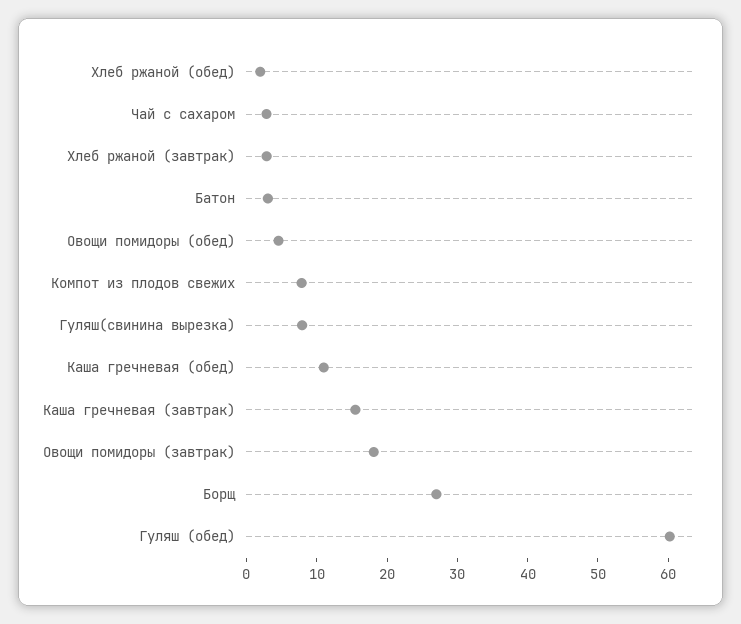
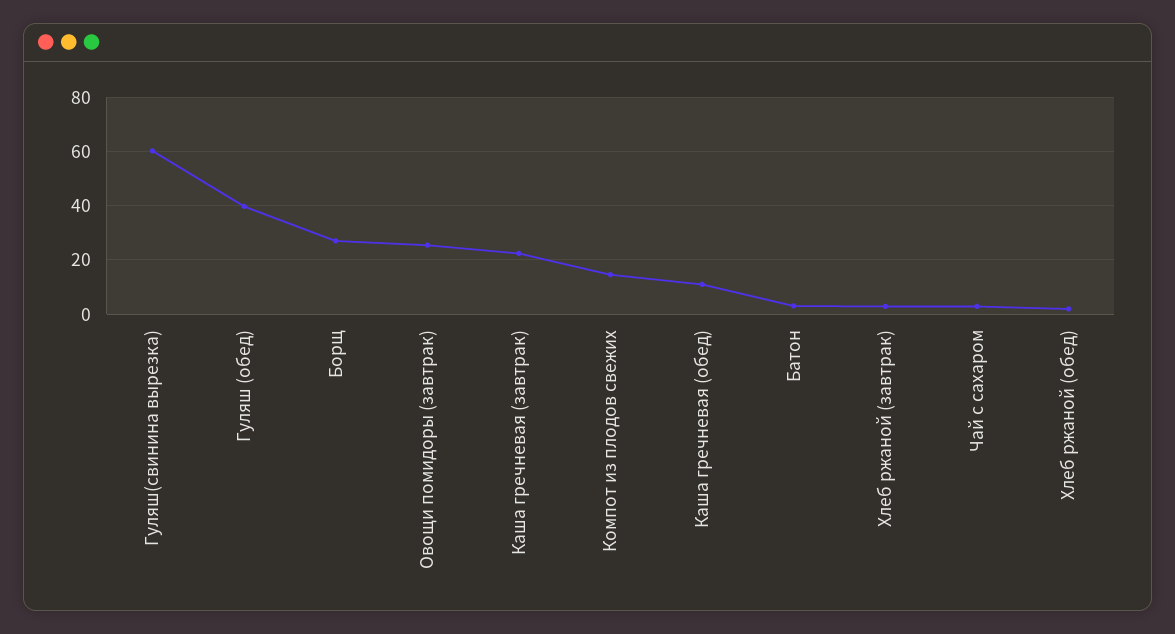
Овощи помидоры (обед): 4 -> none
Компот из плодов свежих: 8 -> 15
Гуляш(свинина вырезка): 8 -> 60
Каша гречневая (завтрак): 16 -> 22.5
Овощи помидоры (завтрак): 18 -> 25
Гуляш (обед): 60 -> 40

